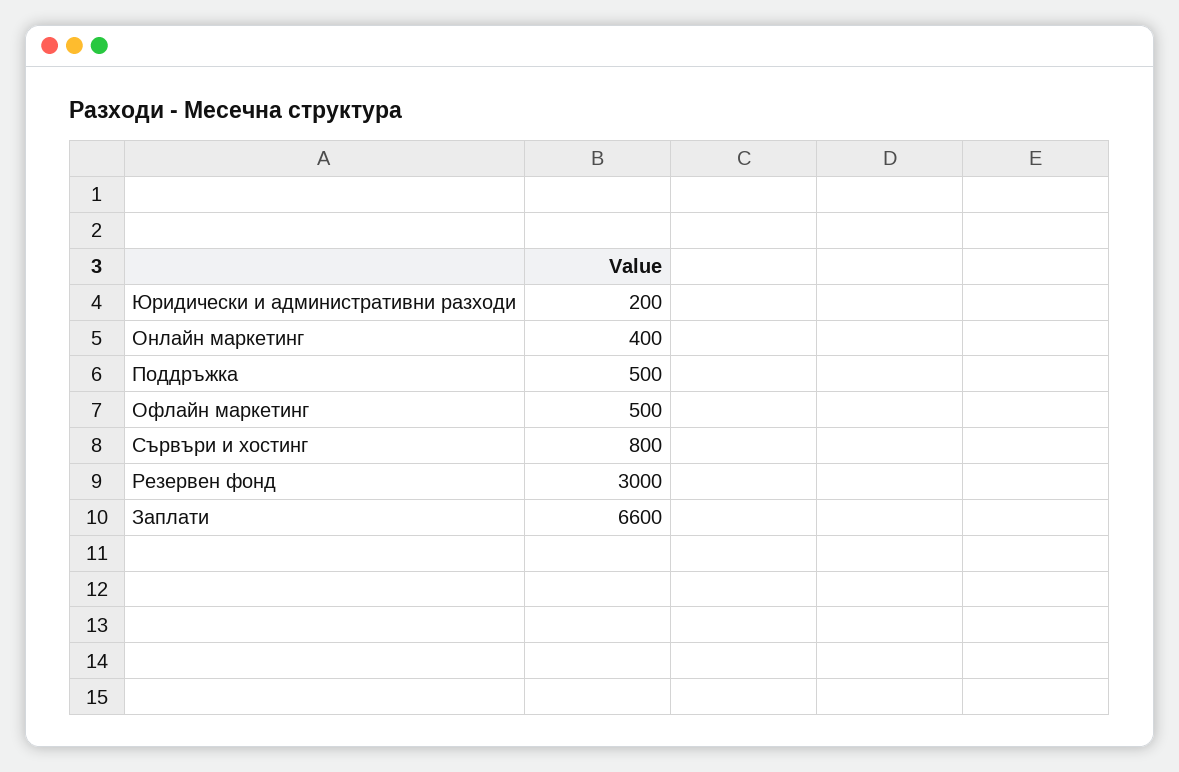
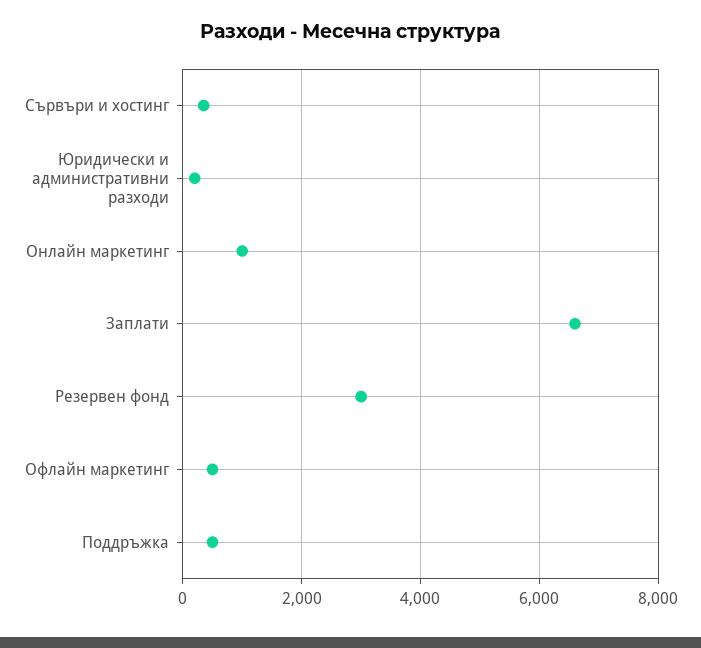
Онлайн маркетинг: 400 -> 1000
Сървъри и хостинг: 800 -> 400

